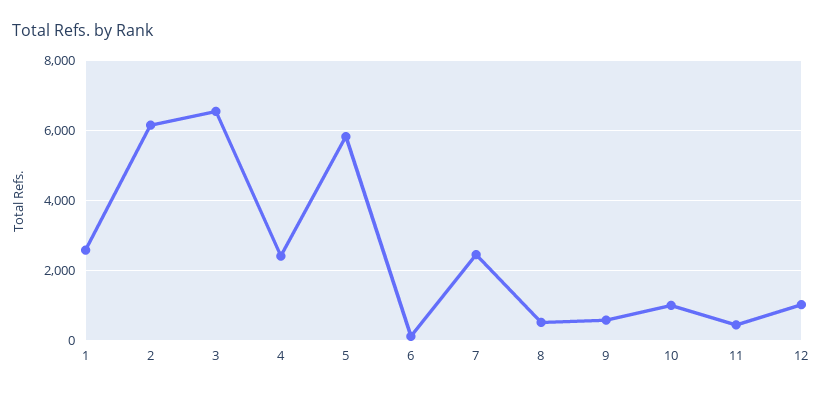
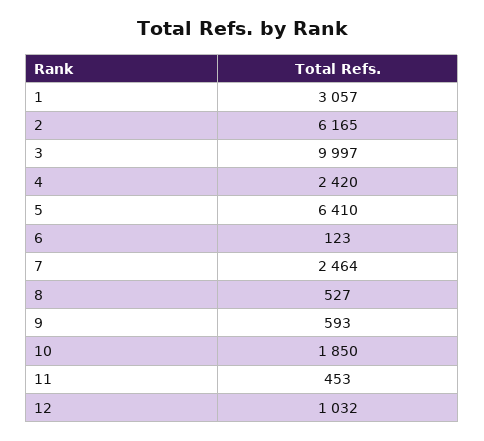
1: 2600 -> 3057
3: 6600 -> 9997
5: 5800 -> 6410
10: 1000 -> 1850

